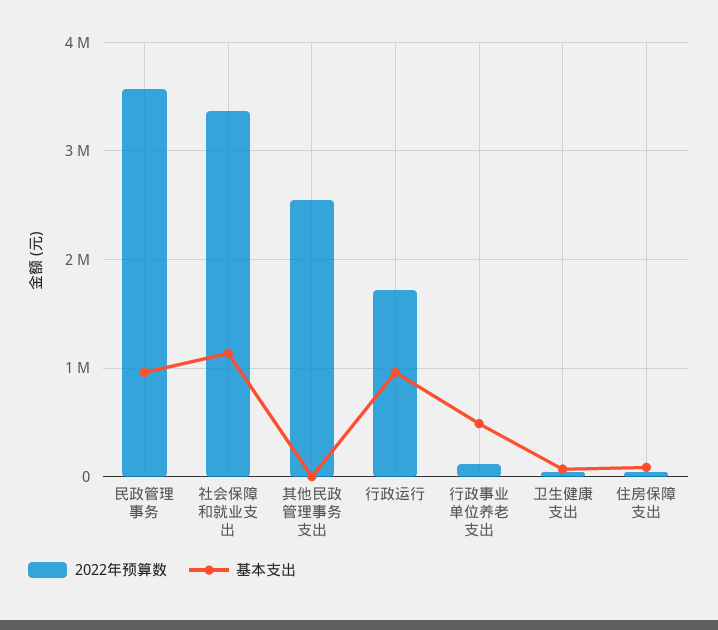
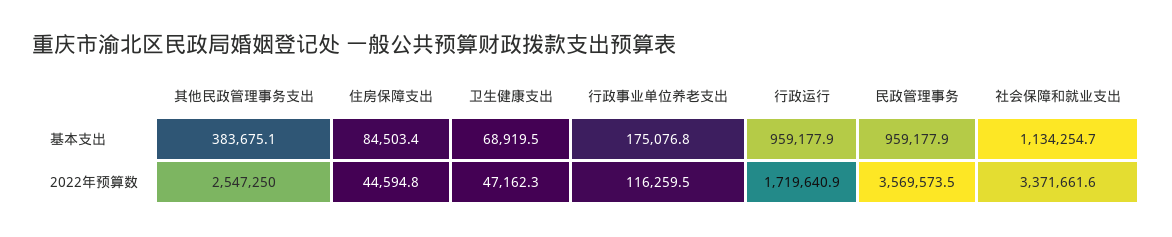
基本支出, 其他民政管理事务支出: 0 -> 383675.1
基本支出, 行政事业单位养老支出: 500000 -> 175076.8

